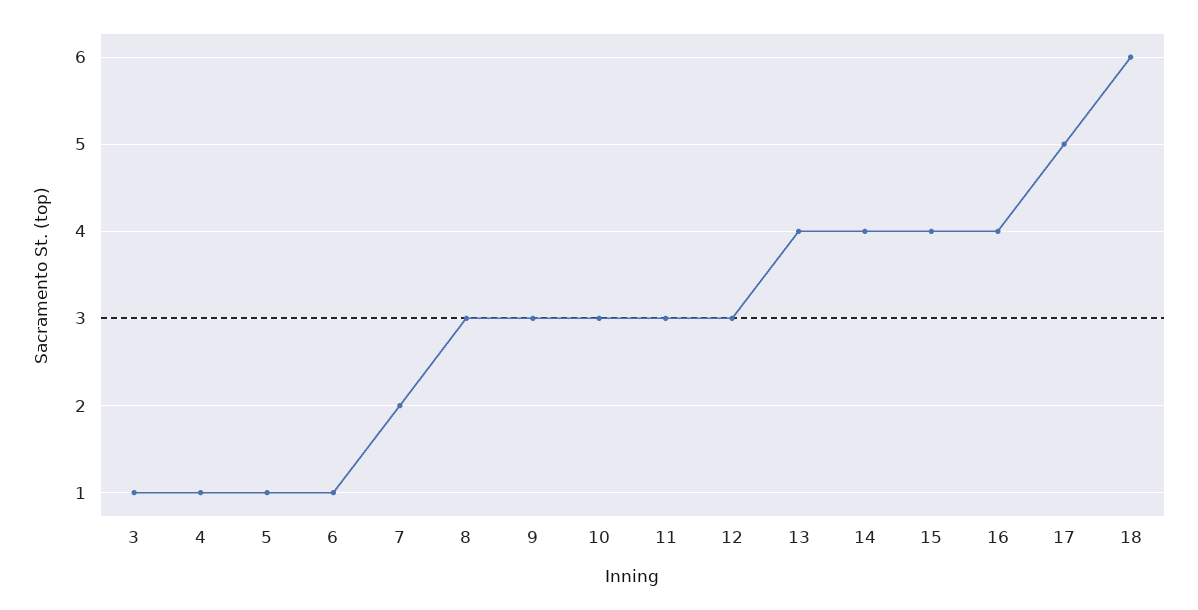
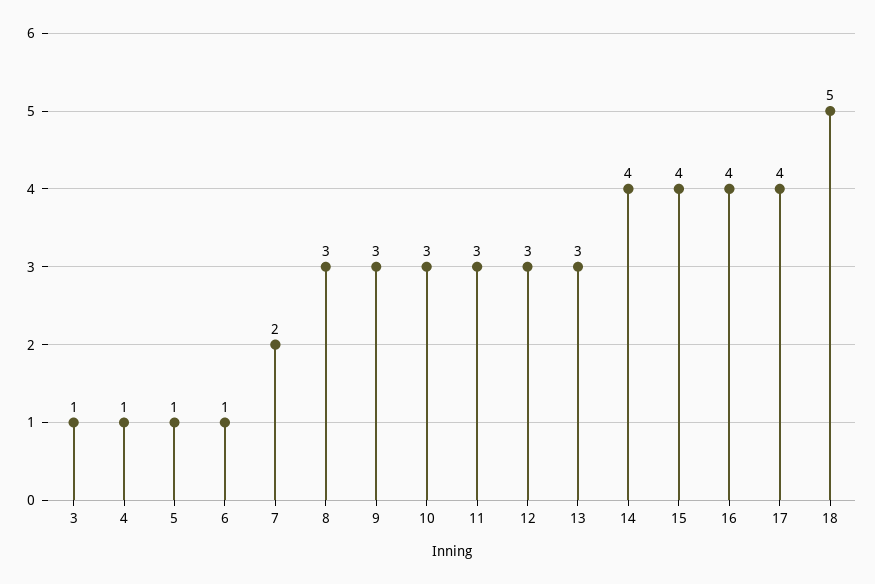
13: 4 -> 3
17: 5 -> 4
18: 6 -> 5

